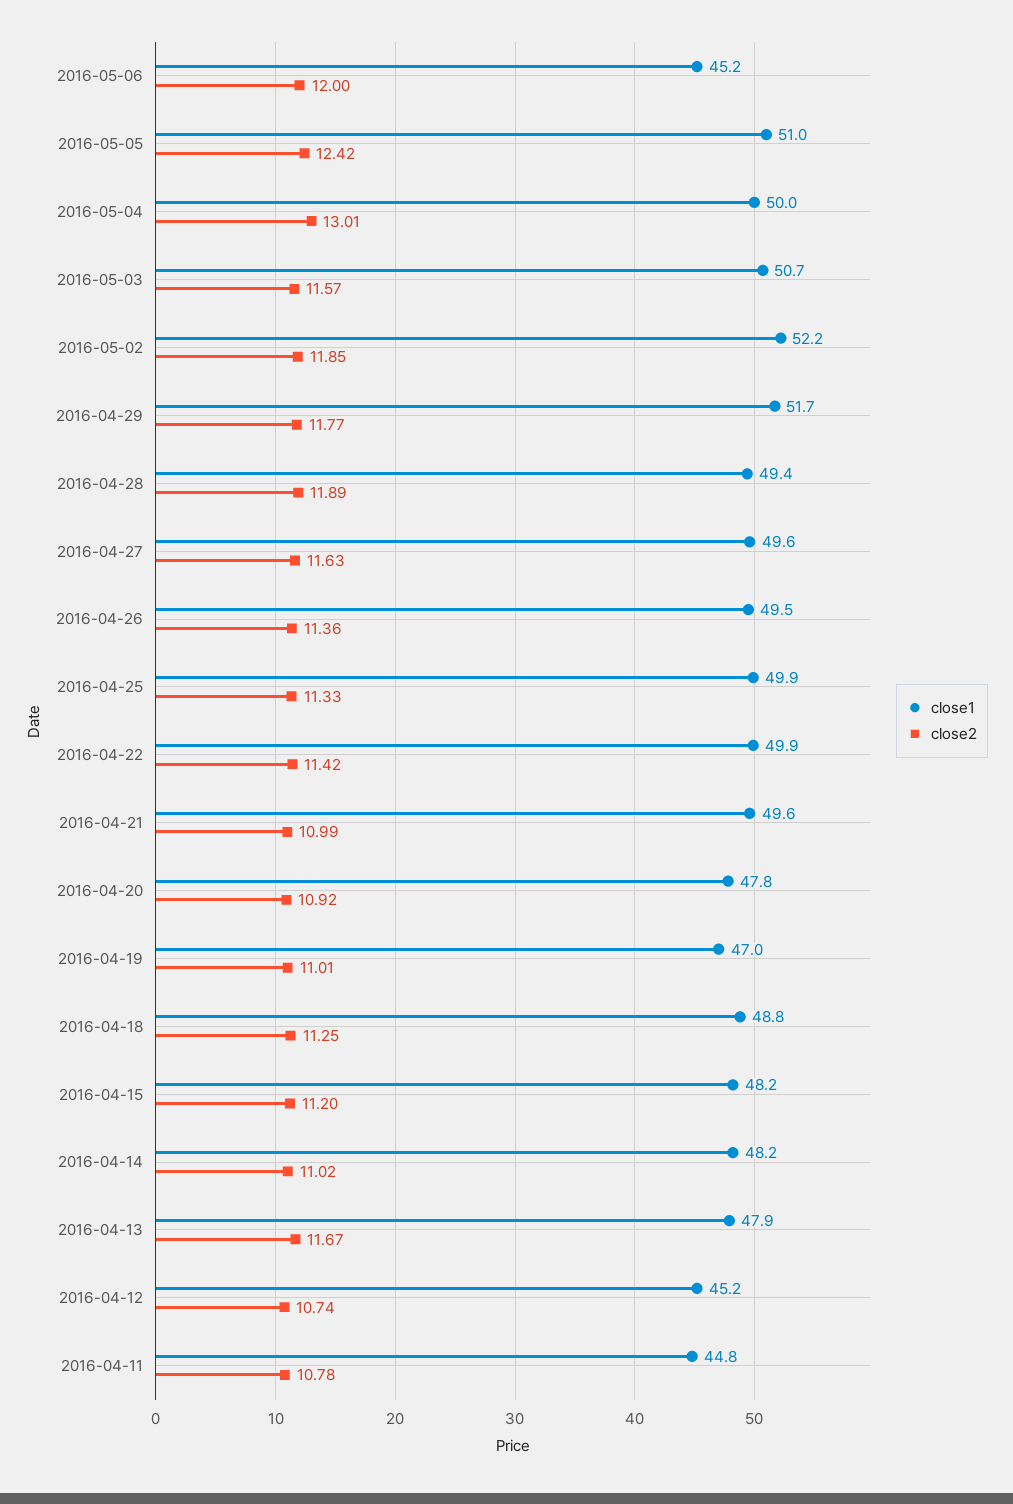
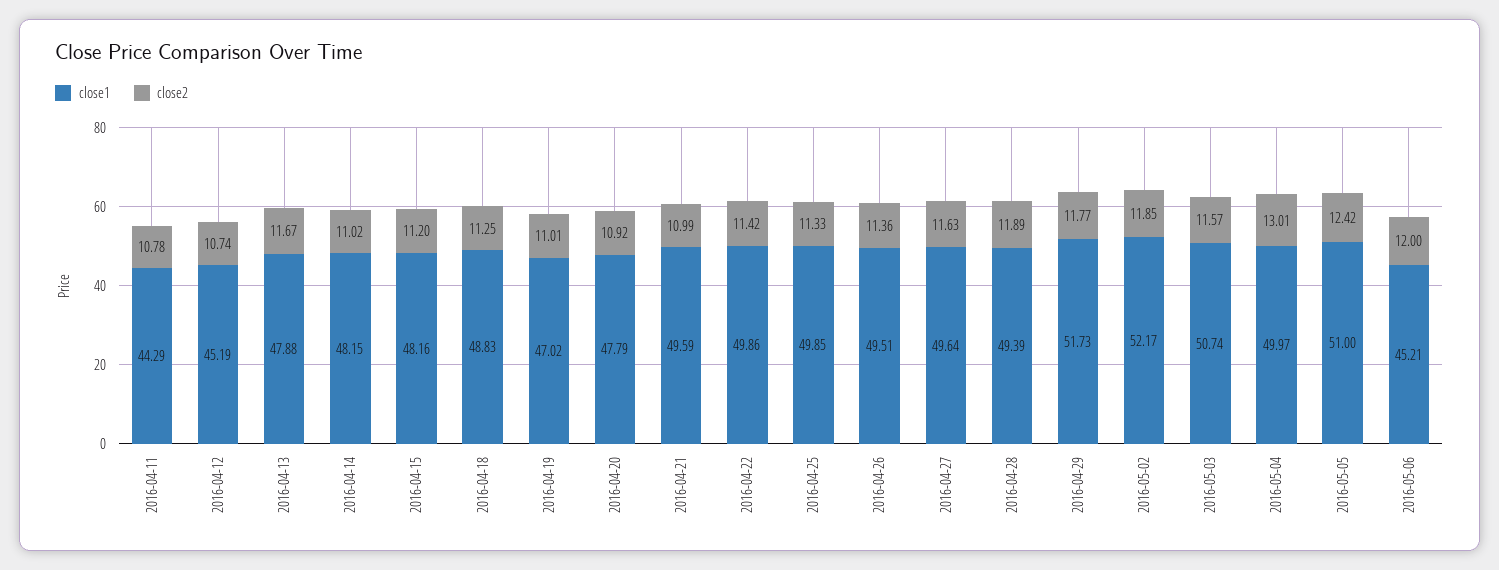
close1, 2016-04-11: 44.8 -> 44.29

